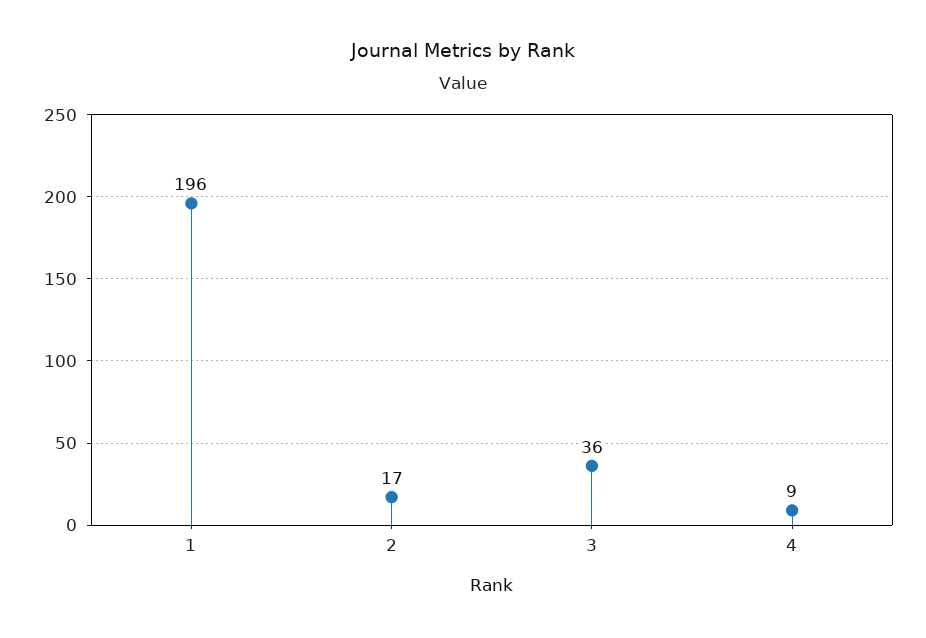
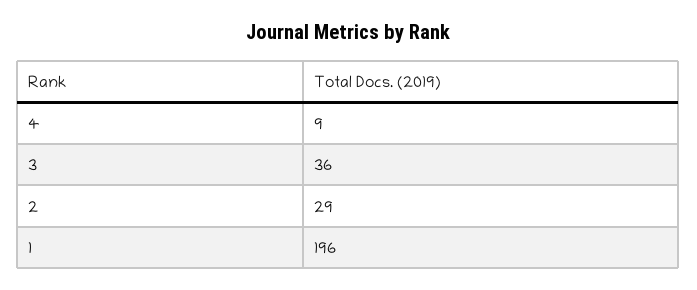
2: 17 -> 29

